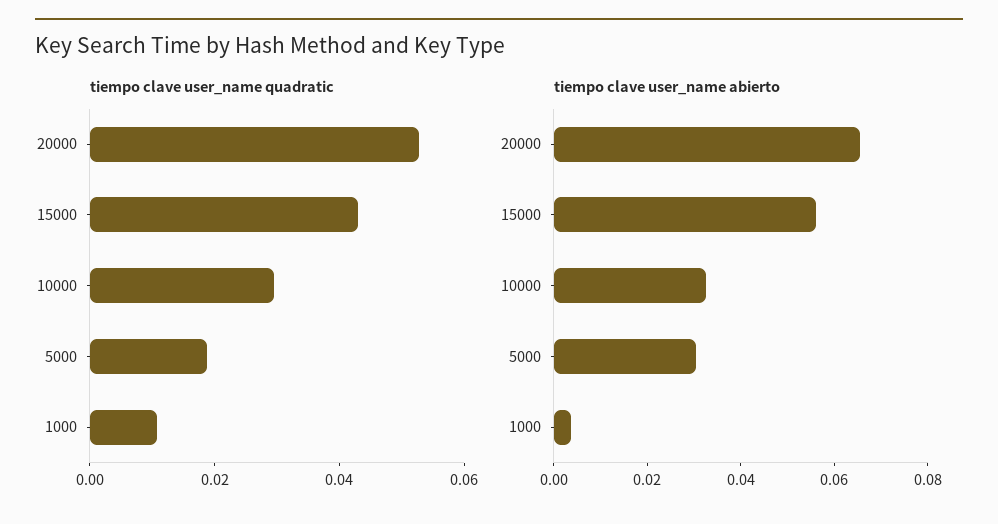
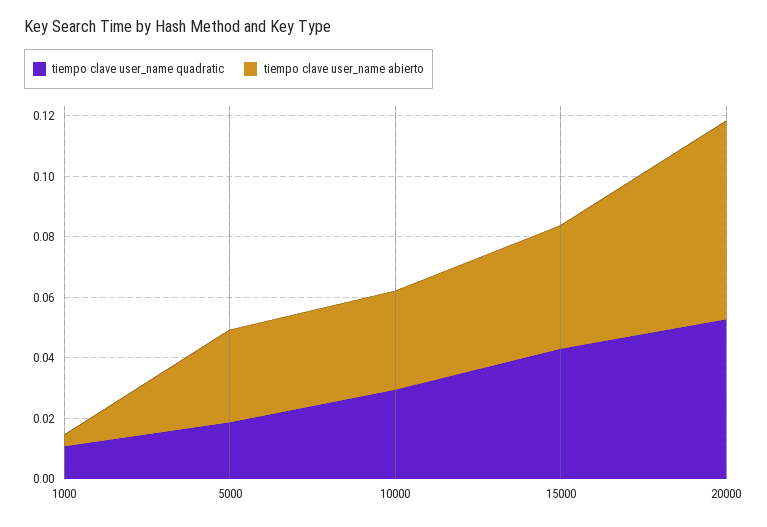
tiempo clave user_name abierto, 15000: 0.055 -> 0.04

